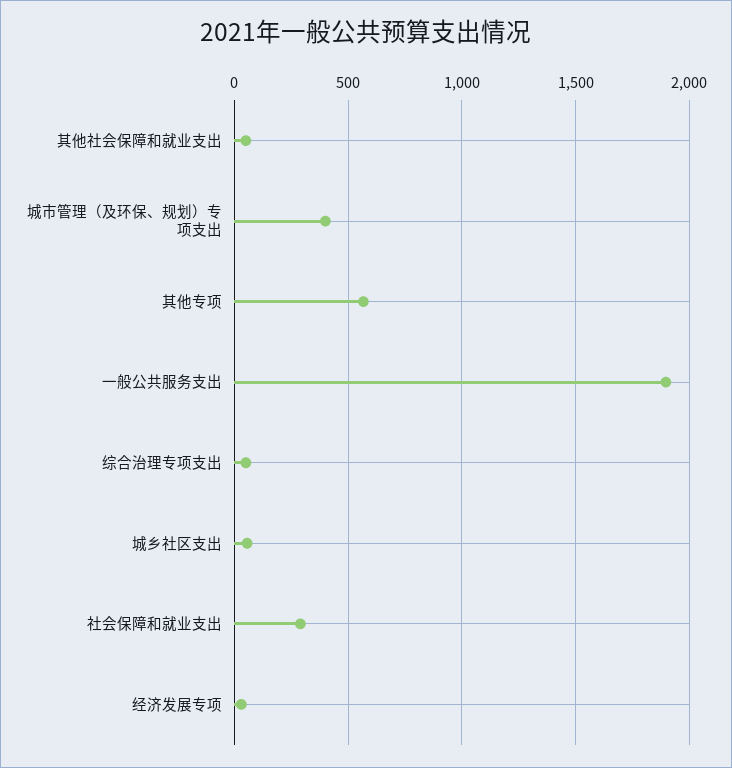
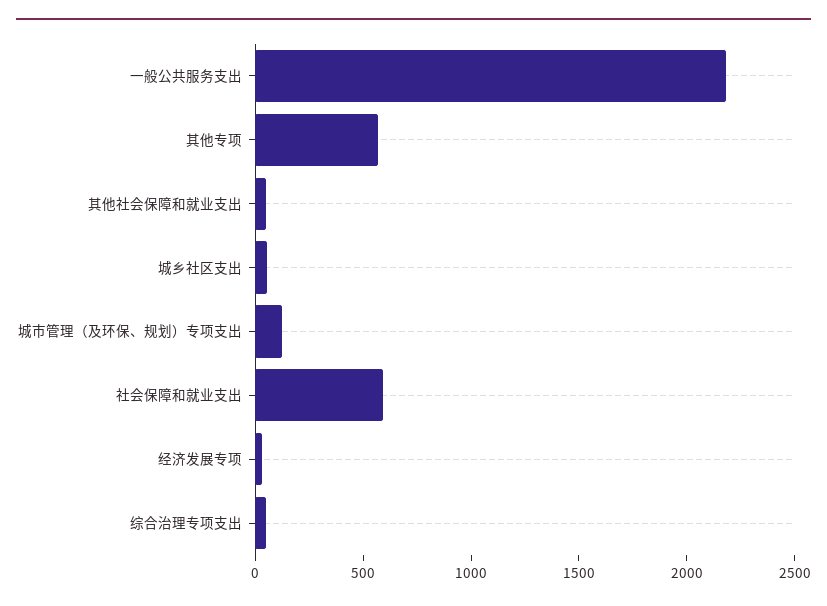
城市管理（及环保、规划）专项支出: 400 -> 100
一般公共服务支出: 1900 -> 2200
社会保障和就业支出: 300 -> 600

